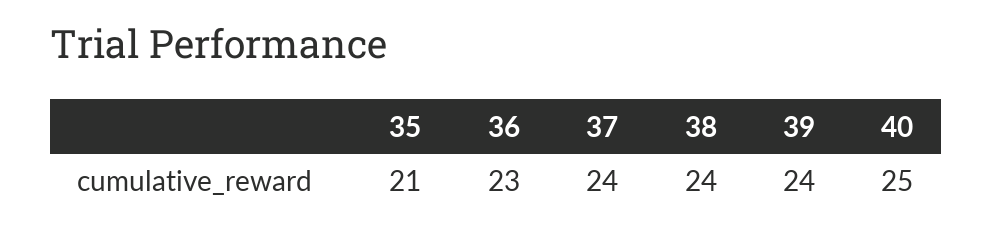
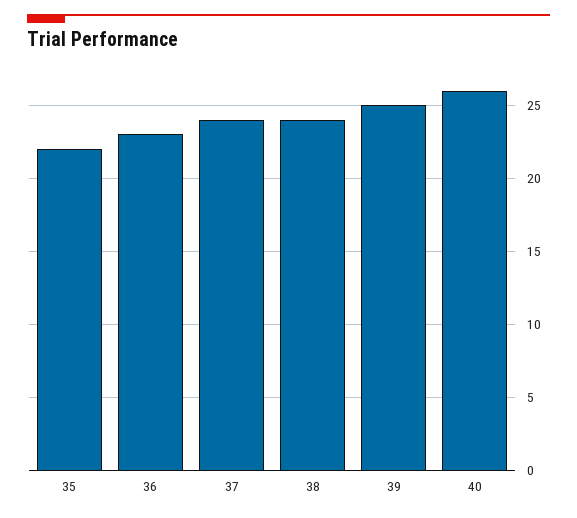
35: 21 -> 22
39: 24 -> 25
40: 25 -> 26

